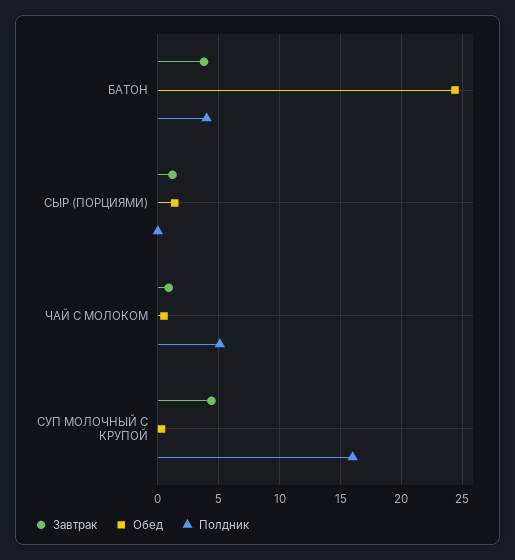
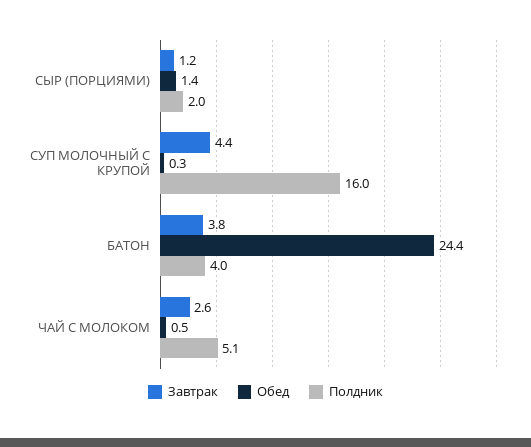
Полдник, СЫР (ПОРЦИЯМИ): 0 -> 2
Завтрак, ЧАЙ С МОЛОКОМ: 1 -> 2.6

